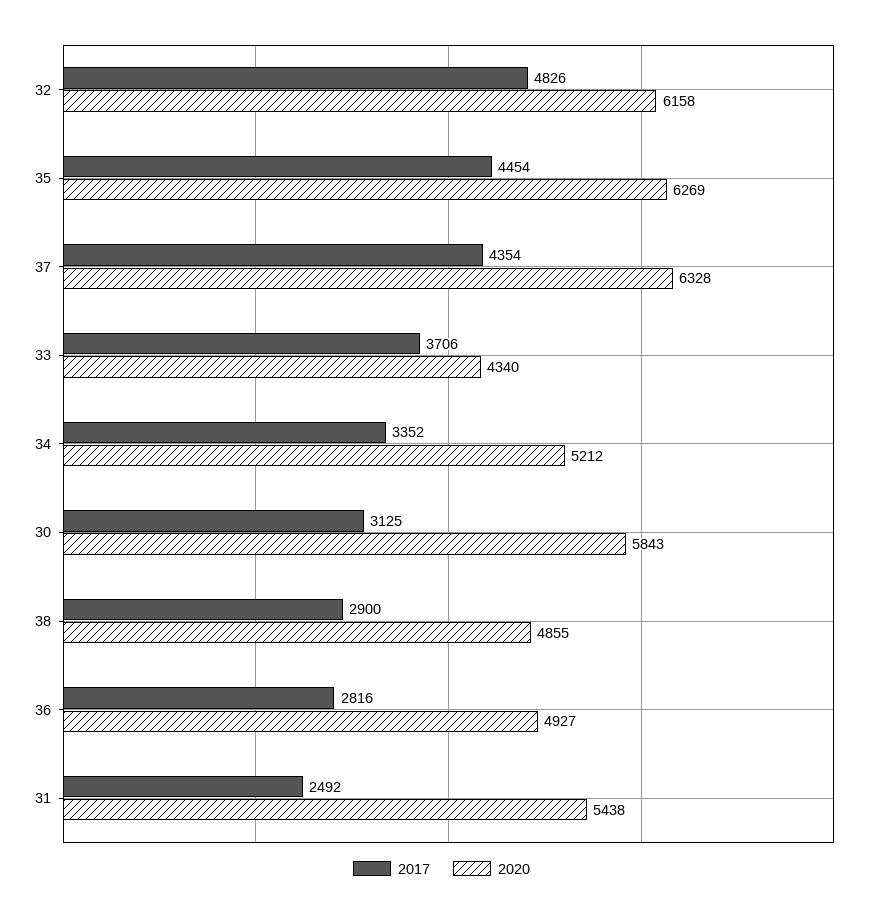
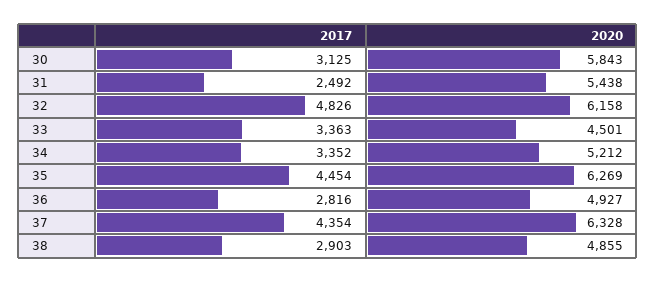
2017, 33: 3706 -> 3363
2020, 33: 4340 -> 4501
2017, 38: 2900 -> 2903

